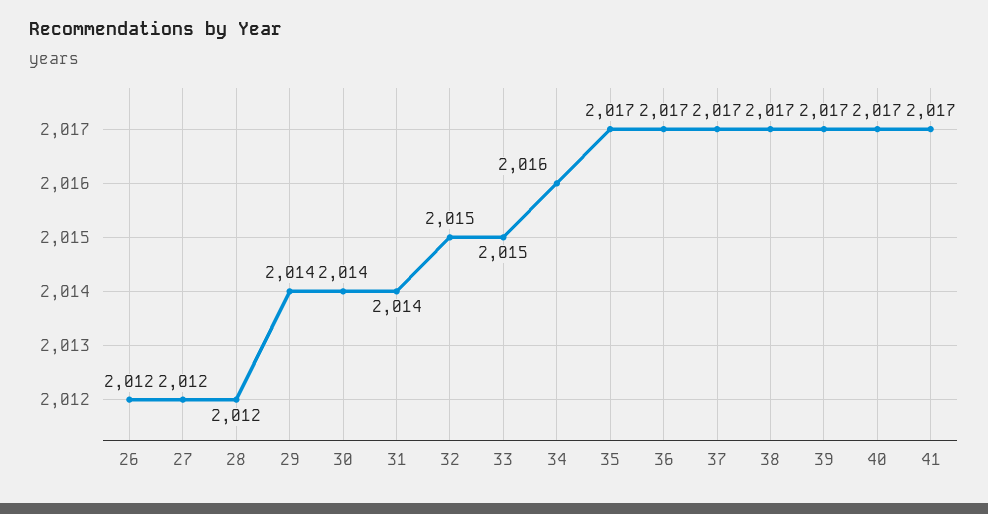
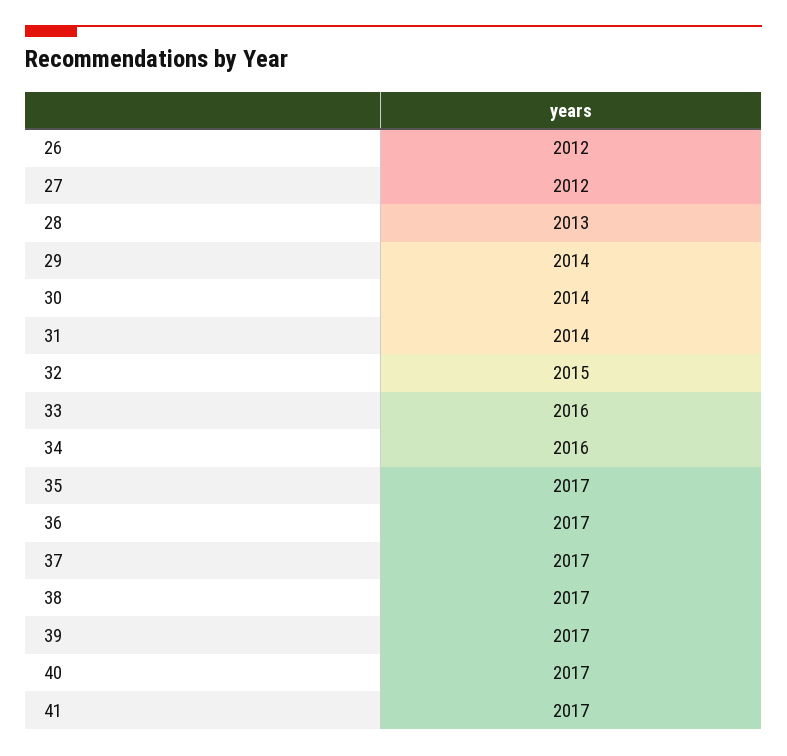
28: 2012 -> 2013
33: 2015 -> 2016

